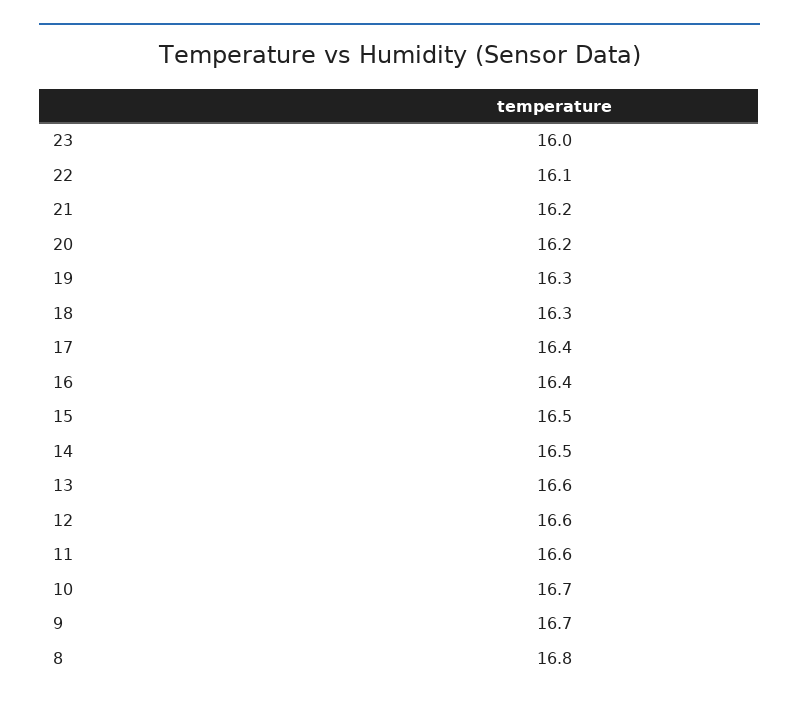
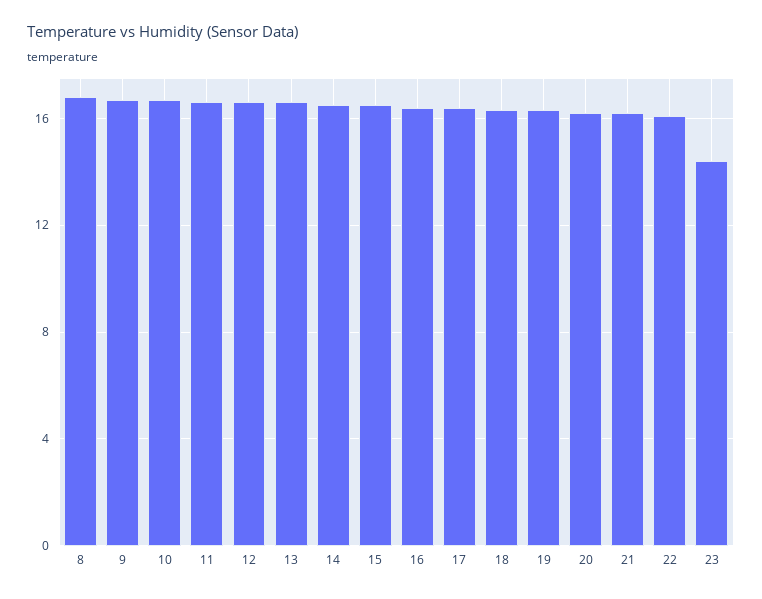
23: 16 -> 14.5

